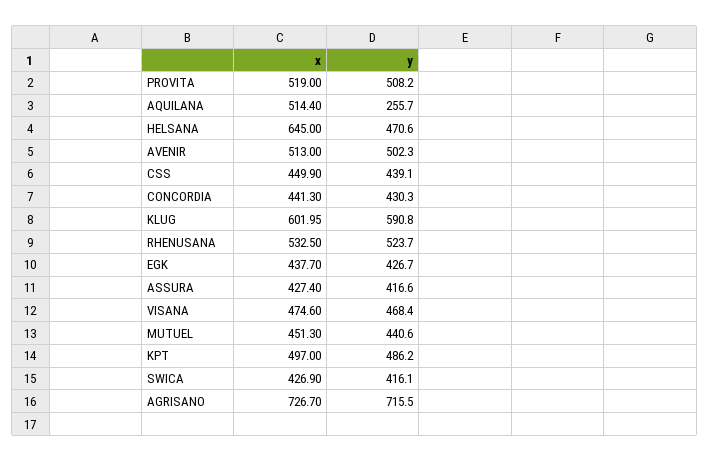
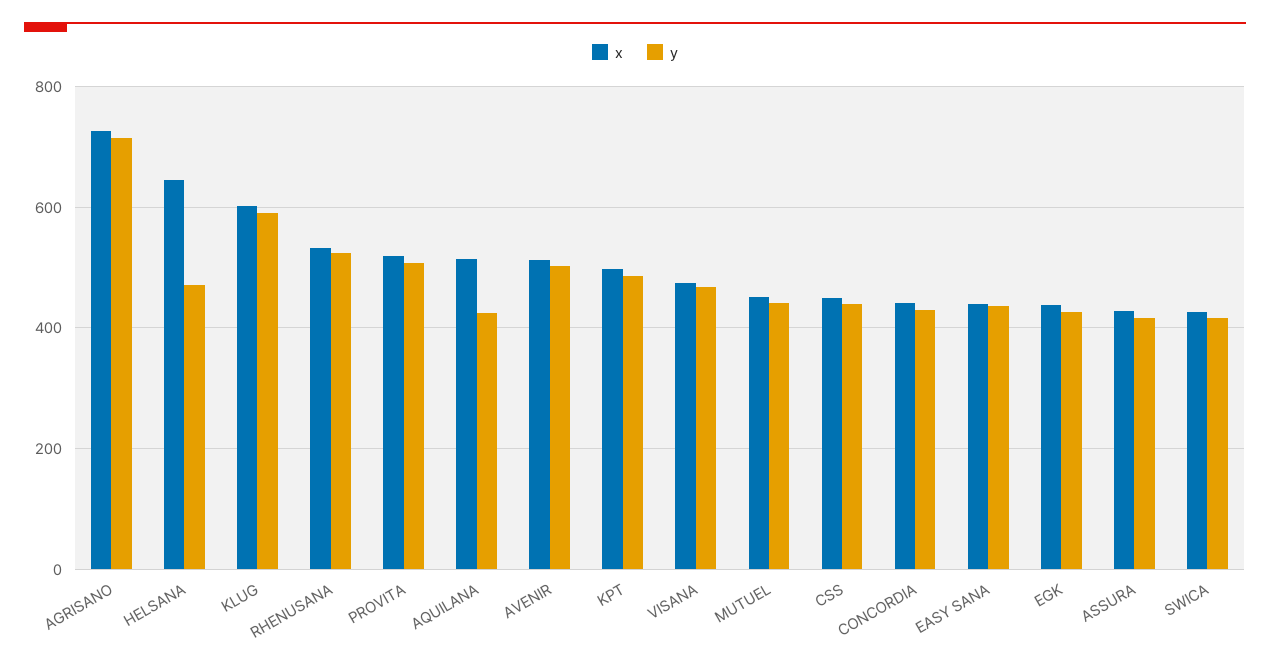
y, AQUILANA: 255.7 -> 420
x, EASY SANA: none -> 440
y, EASY SANA: none -> 440

